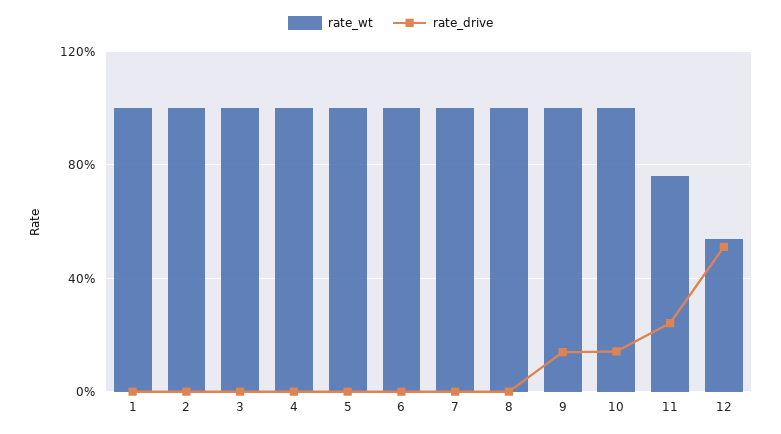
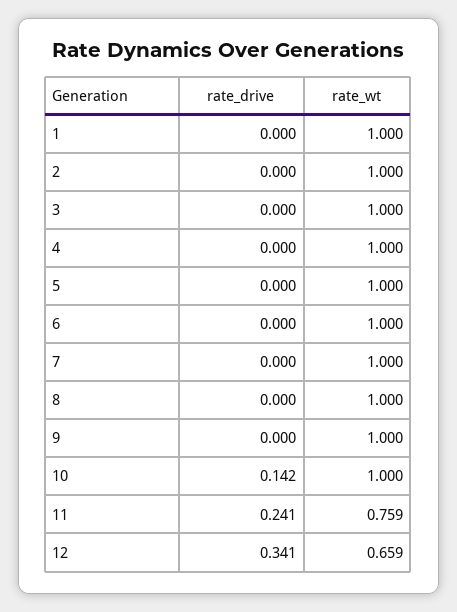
rate_drive, 9: 0.15 -> 0
rate_wt, 12: 0.55 -> 0.659
rate_drive, 12: 0.5 -> 0.341

